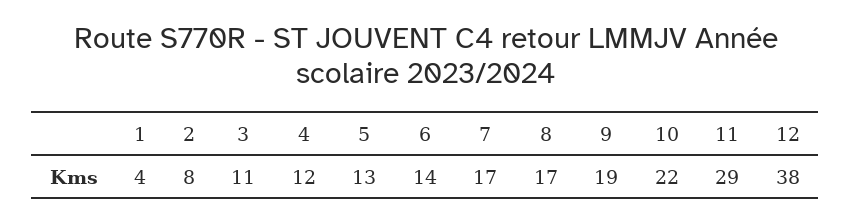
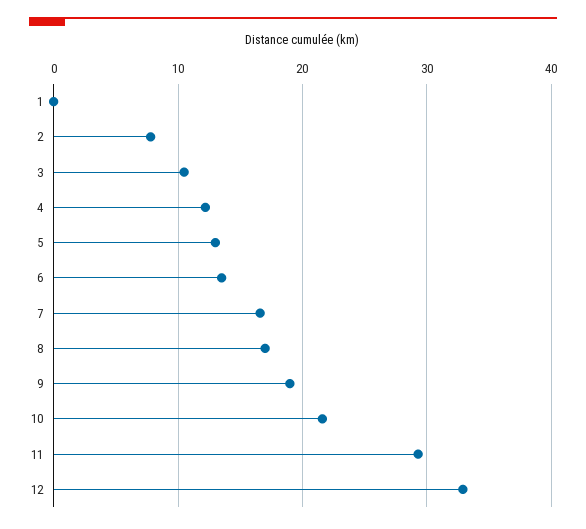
1: 4 -> 0
12: 38 -> 33

